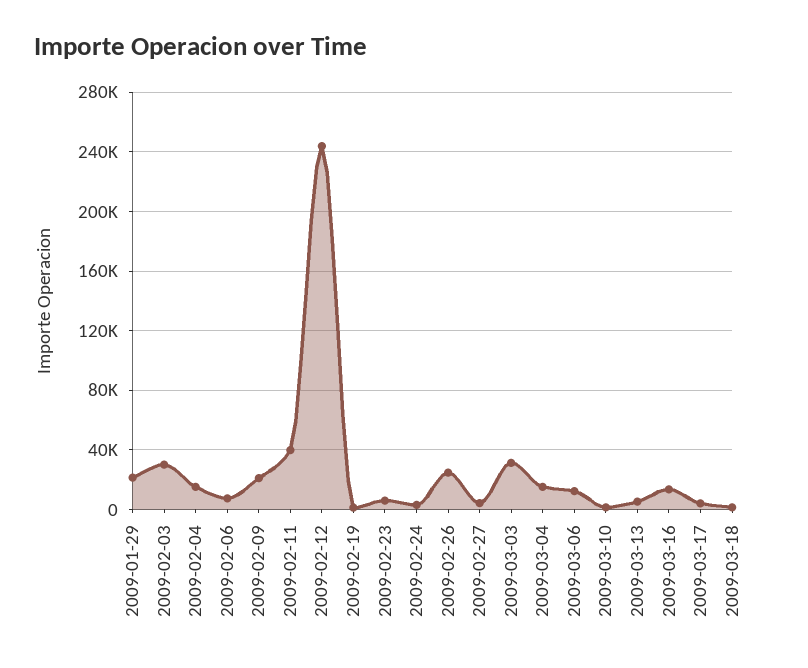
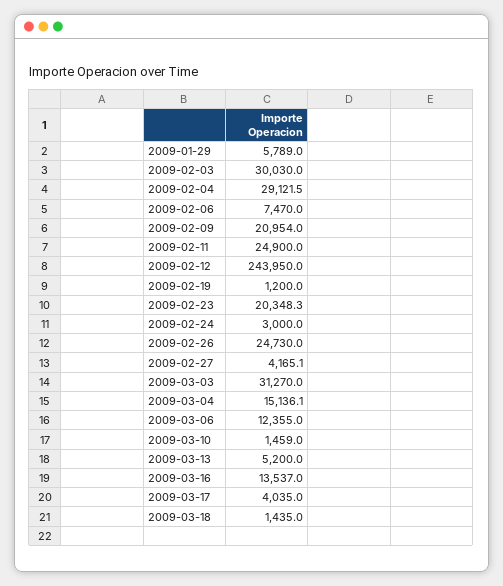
2009-01-29: 20000 -> 5789
2009-02-04: 15000 -> 29121.5
2009-02-11: 40000 -> 24900
2009-02-23: 5000 -> 20348.3

